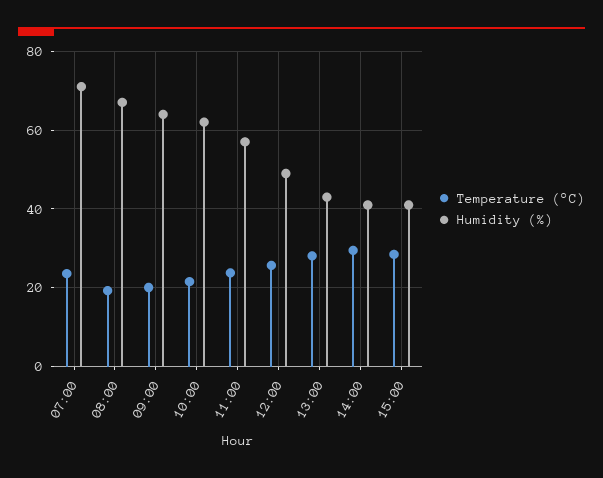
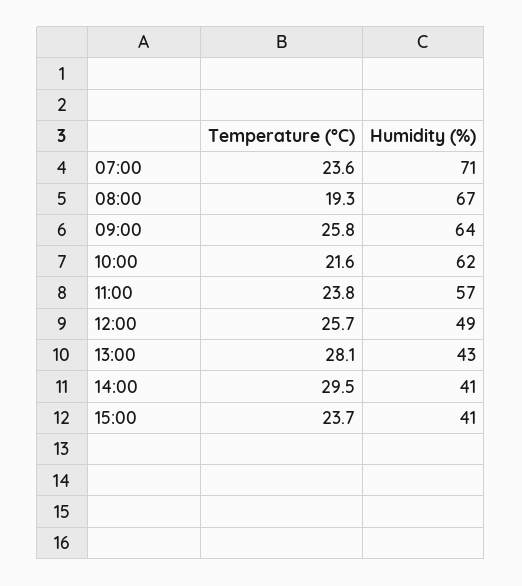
Temperature (°C), 09:00: 20 -> 25.8
Temperature (°C), 15:00: 28 -> 23.7

